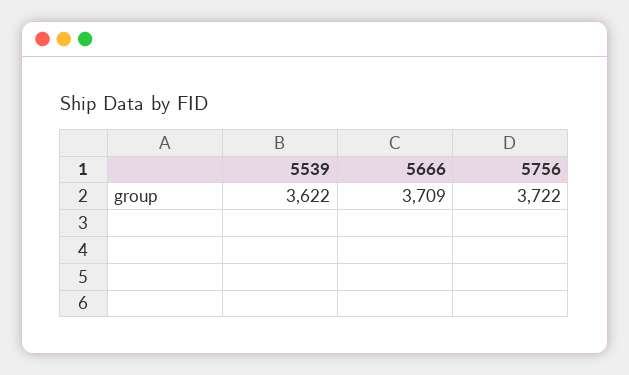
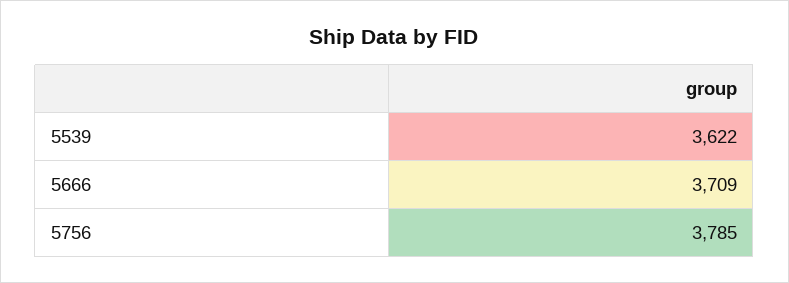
5756: 3722 -> 3785

